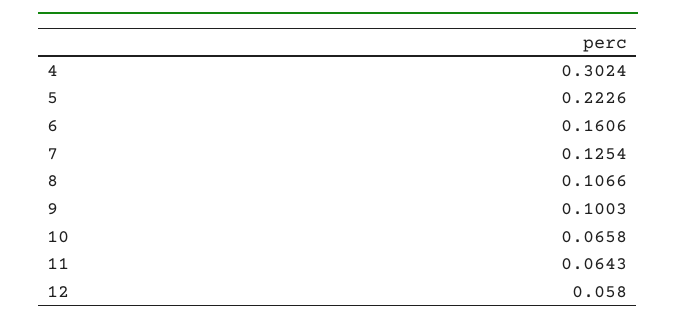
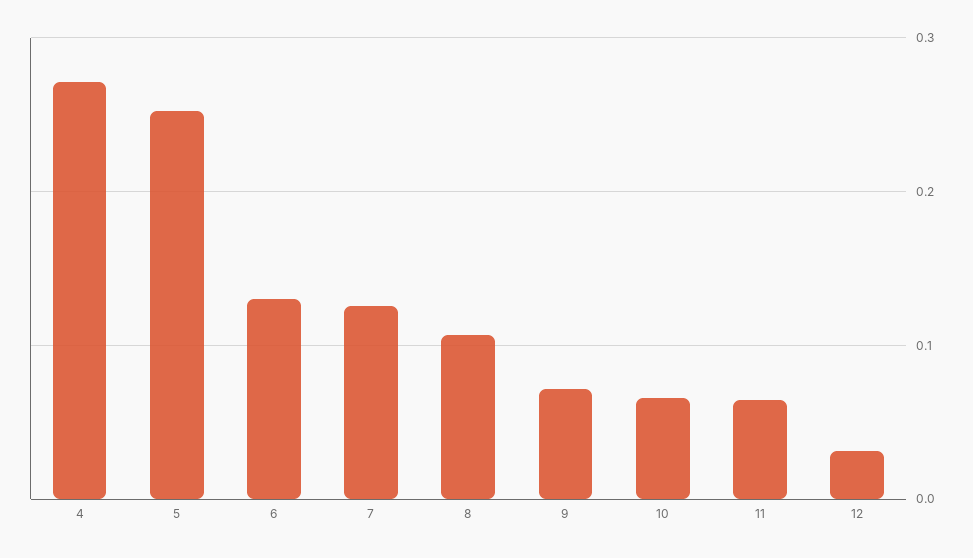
4: 0.3024 -> 0.27
5: 0.2226 -> 0.25
6: 0.1606 -> 0.13
9: 0.1003 -> 0.07
12: 0.058 -> 0.03

